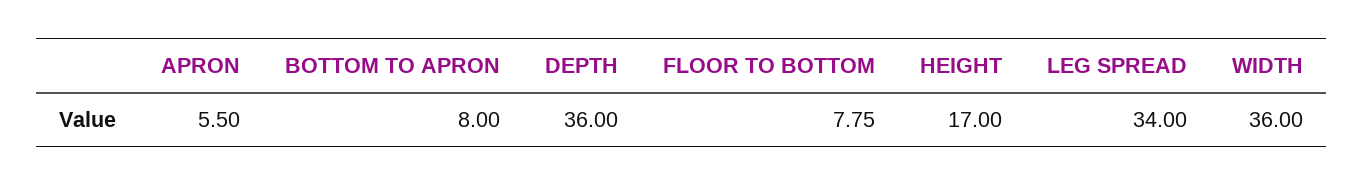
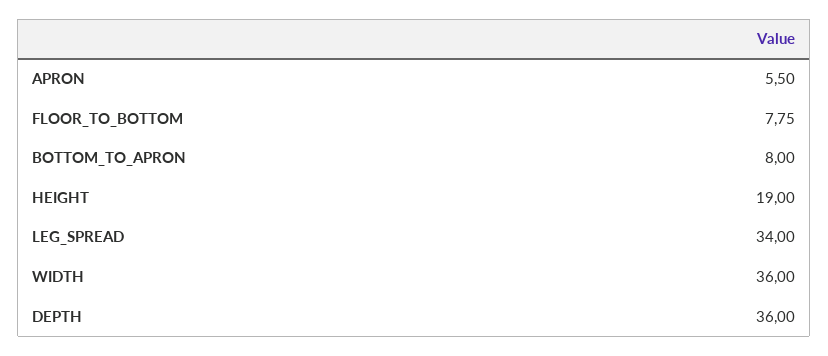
HEIGHT: 17 -> 19

